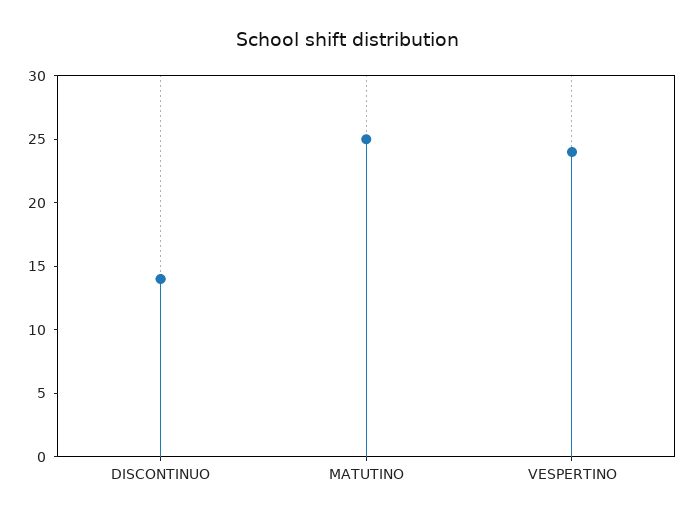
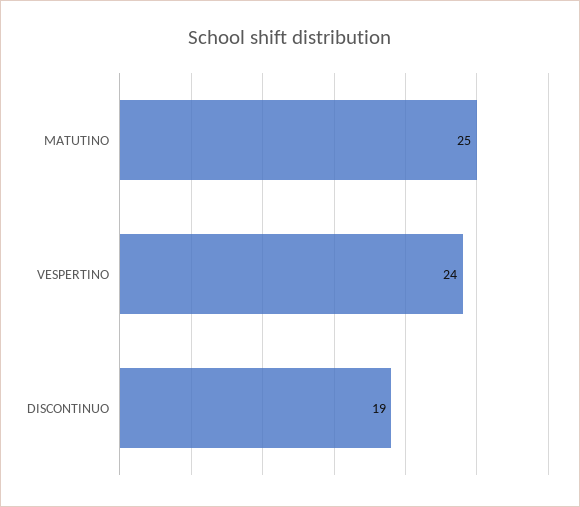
DISCONTINUO: 14 -> 19

